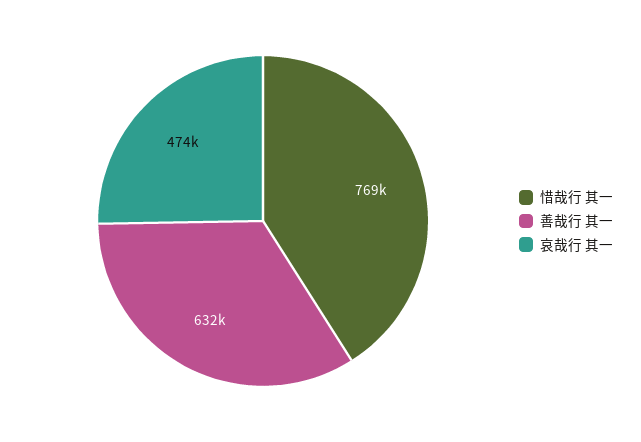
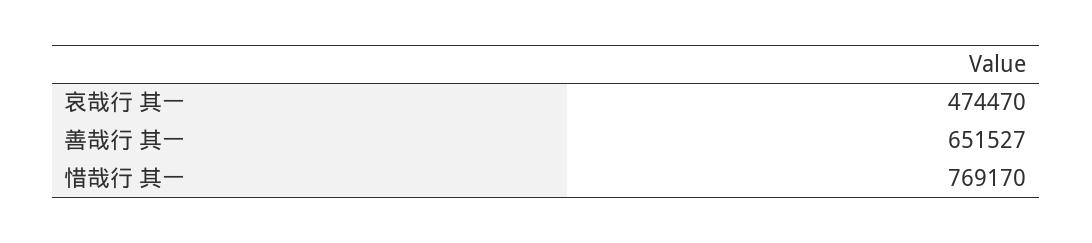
善哉行 其一: 632000 -> 651527

